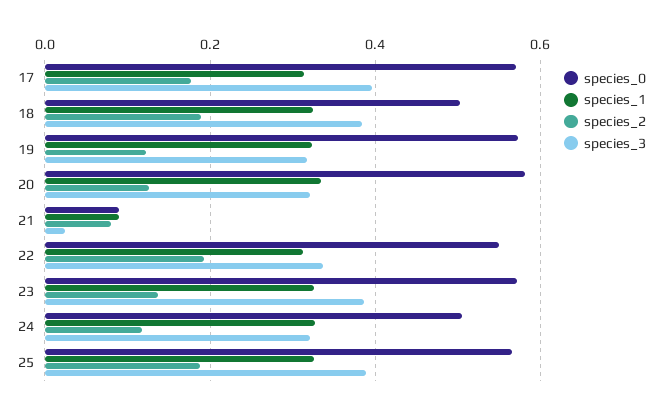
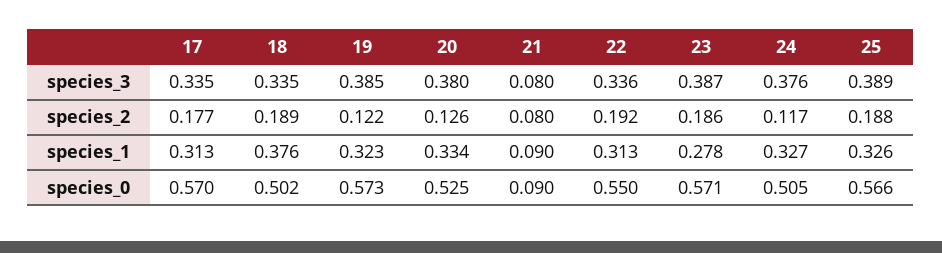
species_3, 17: 0.4 -> 0.335
species_1, 18: 0.32 -> 0.376
species_3, 18: 0.38 -> 0.335
species_3, 19: 0.32 -> 0.385
species_0, 20: 0.58 -> 0.525
species_3, 20: 0.32 -> 0.38
species_3, 21: 0.02 -> 0.08
species_1, 23: 0.32 -> 0.278
species_2, 23: 0.14 -> 0.186
species_3, 24: 0.32 -> 0.376

